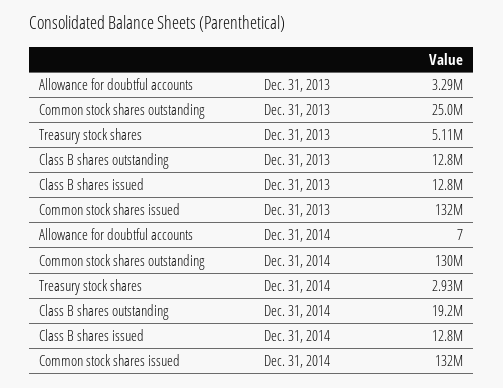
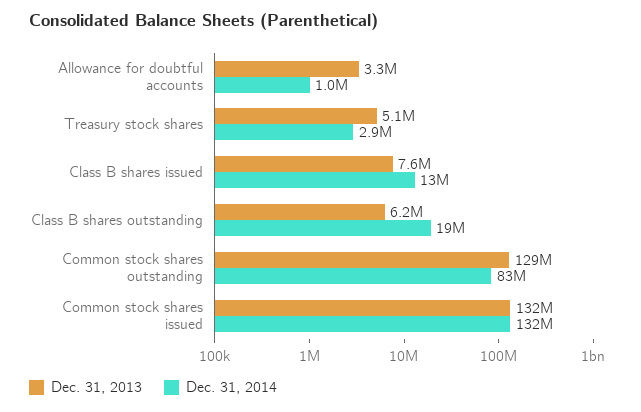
Dec. 31, 2013, Common stock shares outstanding: 25000000 -> 129000000
Dec. 31, 2013, Class B shares outstanding: 12800000 -> 6200000
Dec. 31, 2013, Class B shares issued: 12800000 -> 7600000
Dec. 31, 2014, Allowance for doubtful accounts: 7 -> 1000000
Dec. 31, 2014, Common stock shares outstanding: 130000000 -> 83000000

